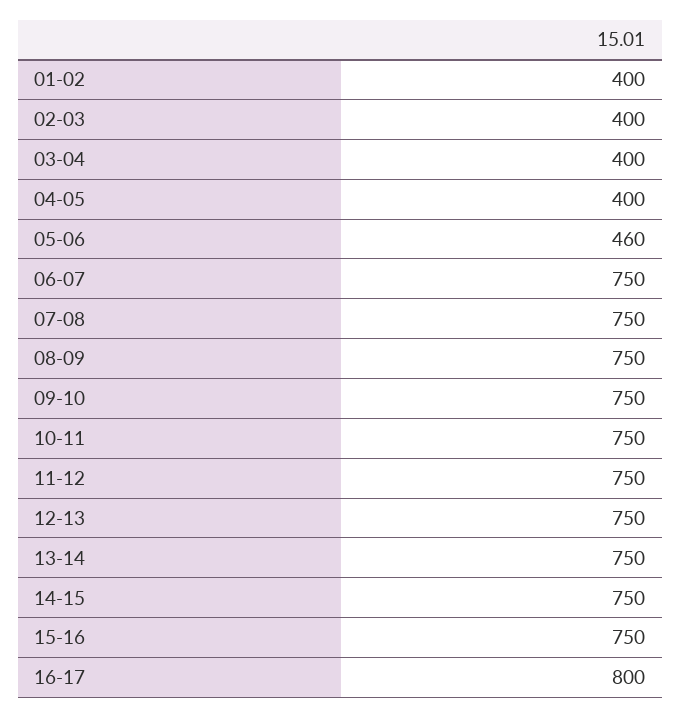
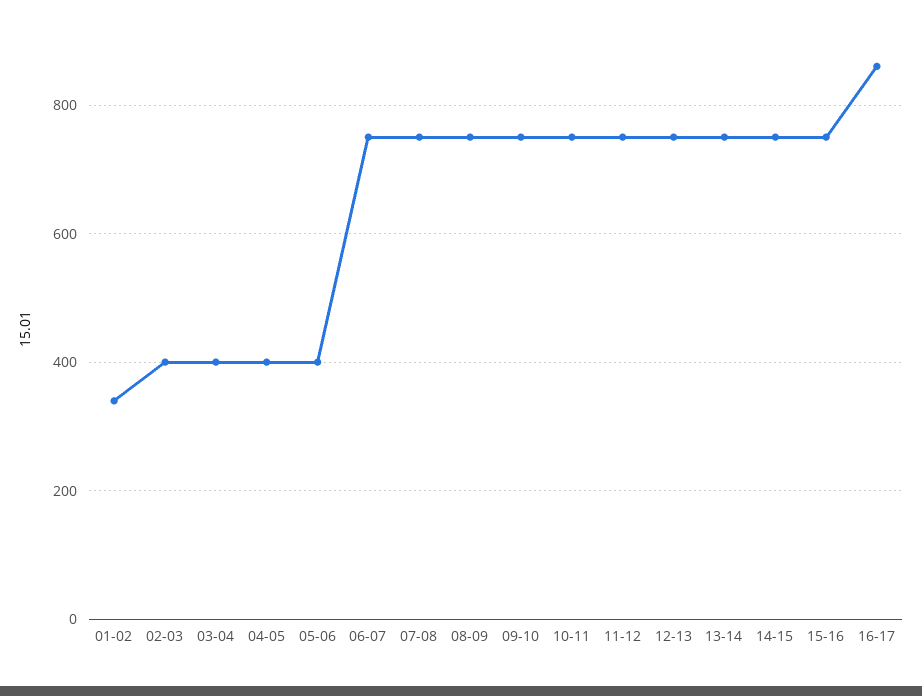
01-02: 400 -> 340
05-06: 460 -> 400
16-17: 800 -> 860

